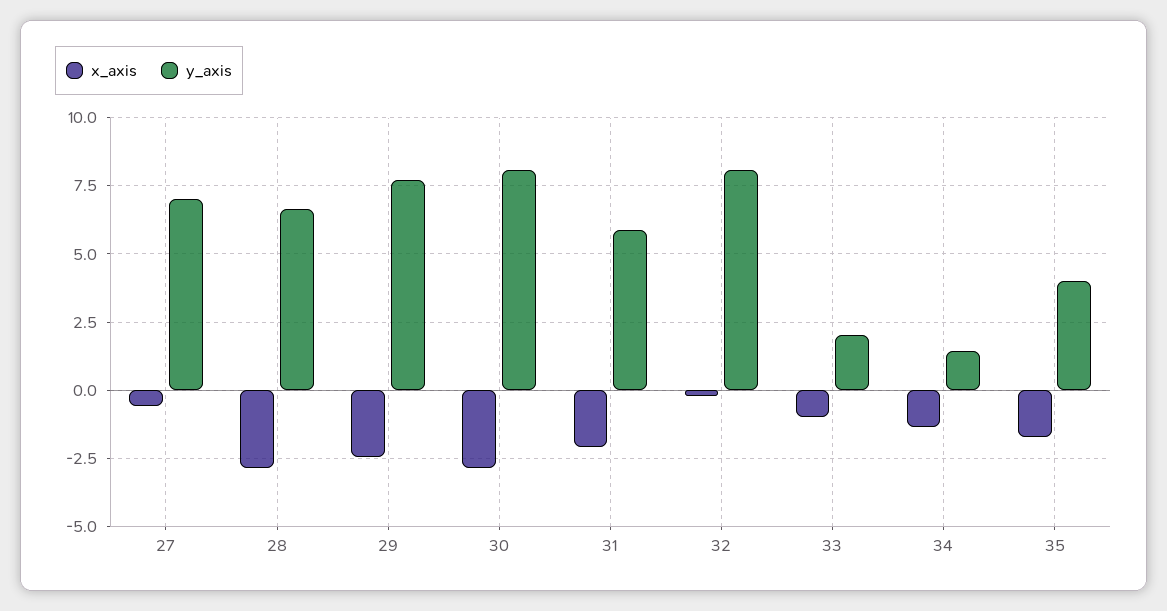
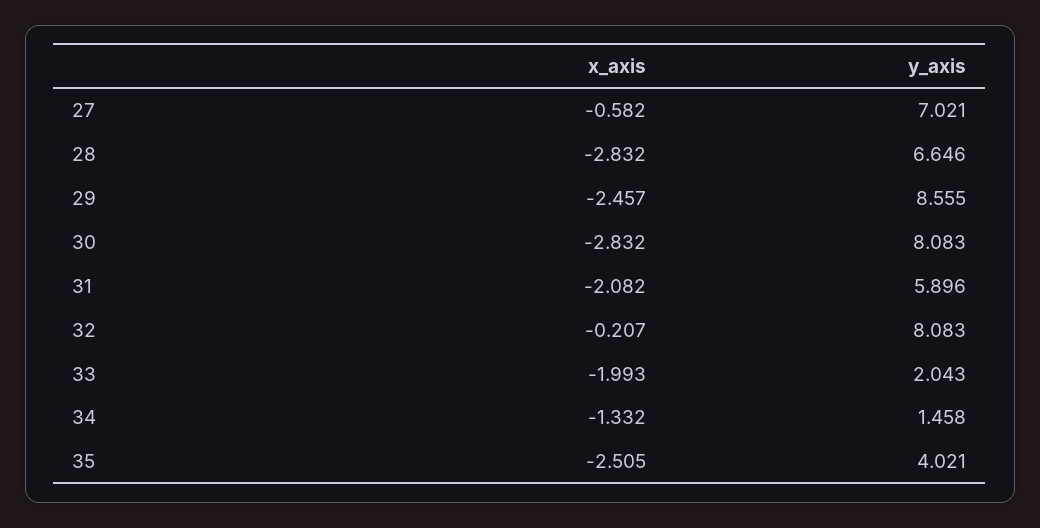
y_axis, 29: 7.75 -> 8.555
x_axis, 33: -1 -> -1.993
x_axis, 35: -1.75 -> -2.505

